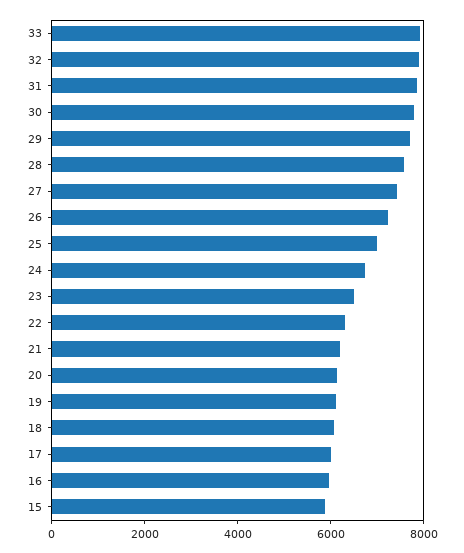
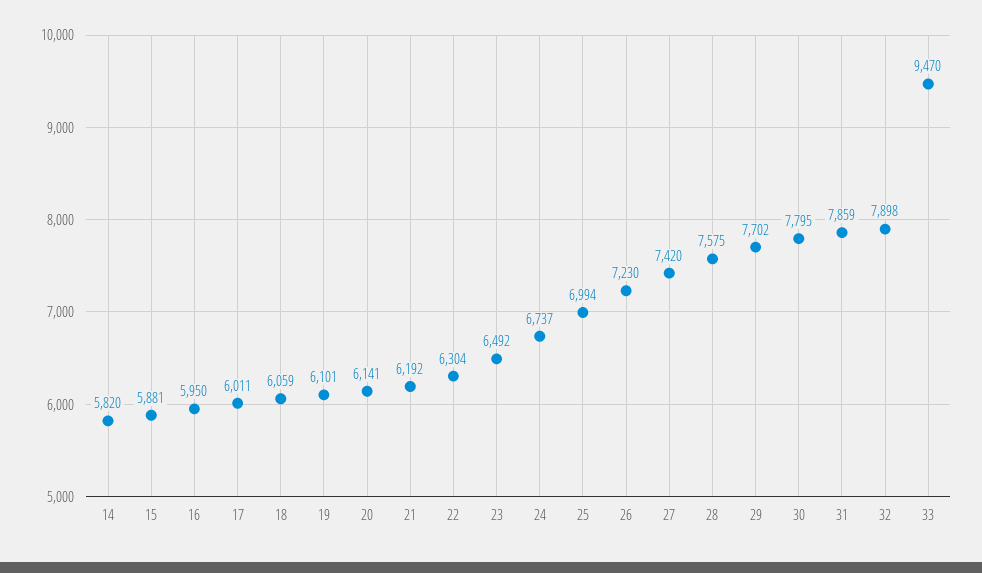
33: 8000 -> 9470
14: none -> 5820

